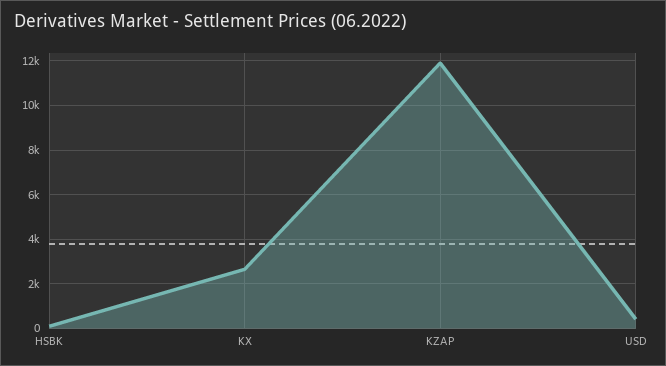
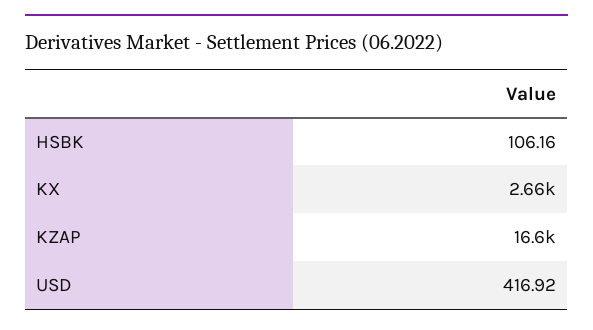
KZAP: 12000 -> 16600

